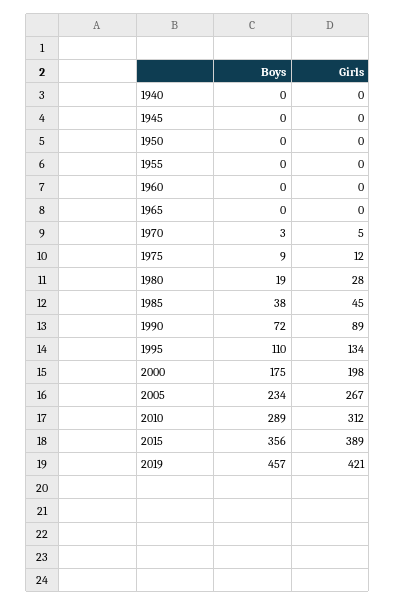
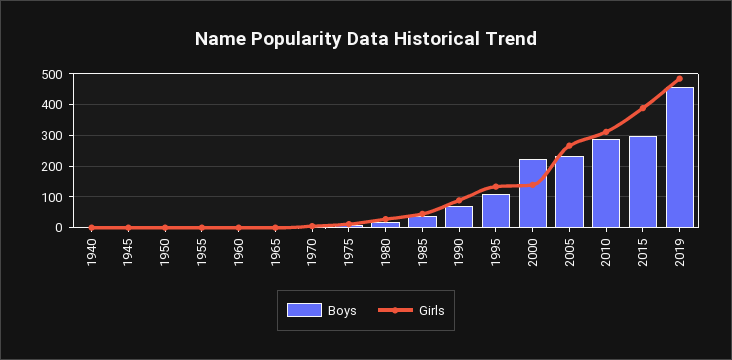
Boys, 2000: 175 -> 220
Girls, 2000: 198 -> 140
Boys, 2015: 356 -> 300
Girls, 2019: 421 -> 480

